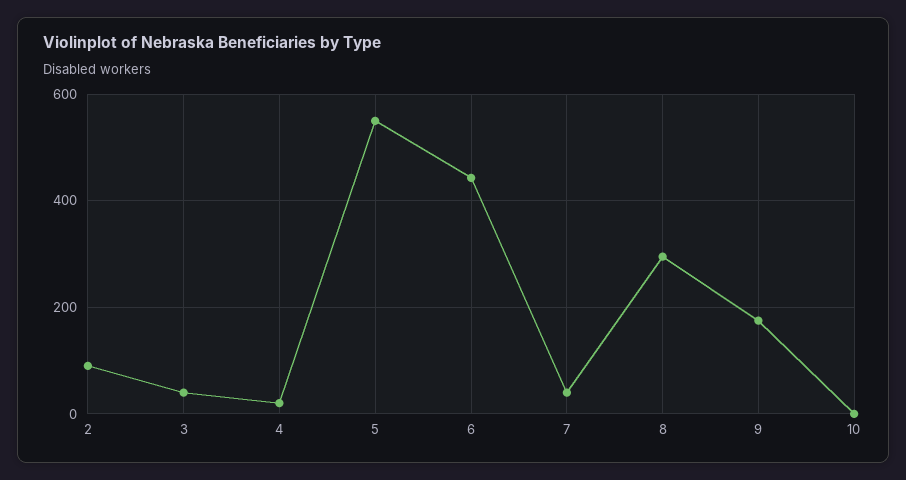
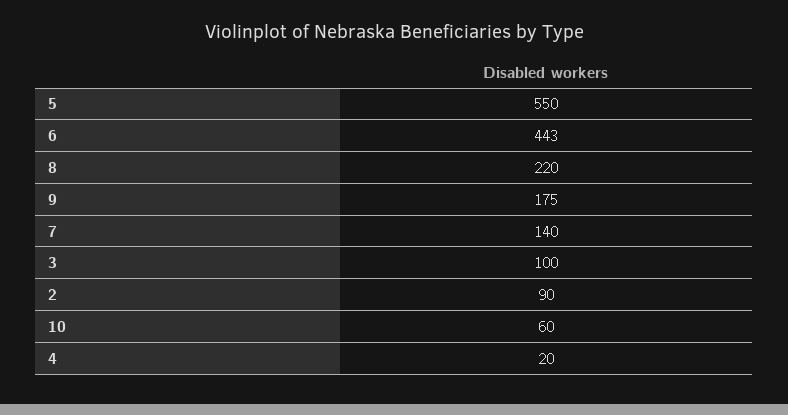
3: 40 -> 100
7: 40 -> 140
8: 300 -> 220
10: 0 -> 60

